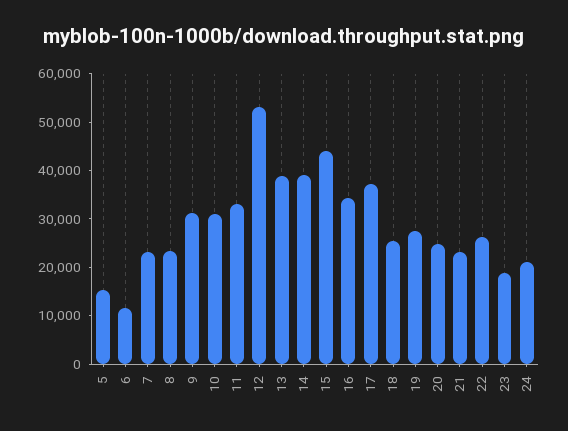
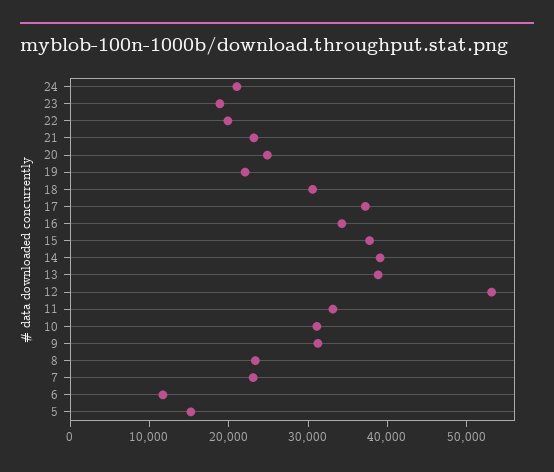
15: 44000 -> 38000
18: 26000 -> 30000
19: 28000 -> 22000
22: 26000 -> 20000

